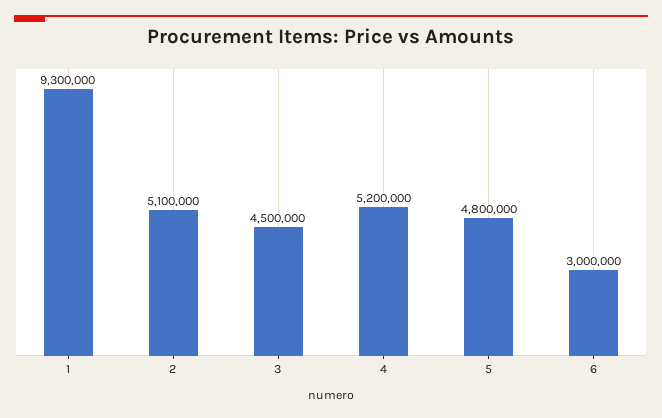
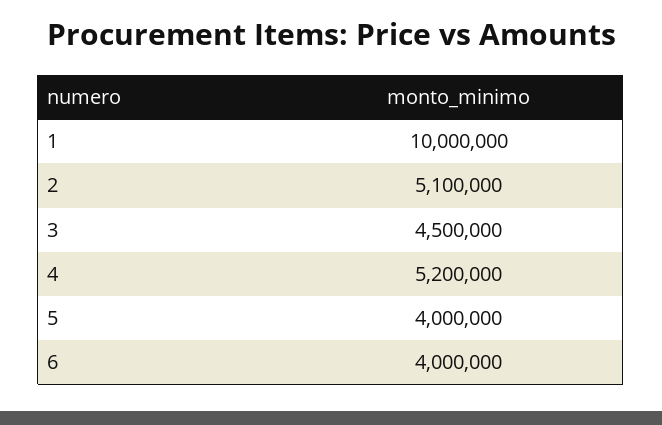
1: 9300000 -> 10000000
5: 4800000 -> 4000000
6: 3000000 -> 4000000

